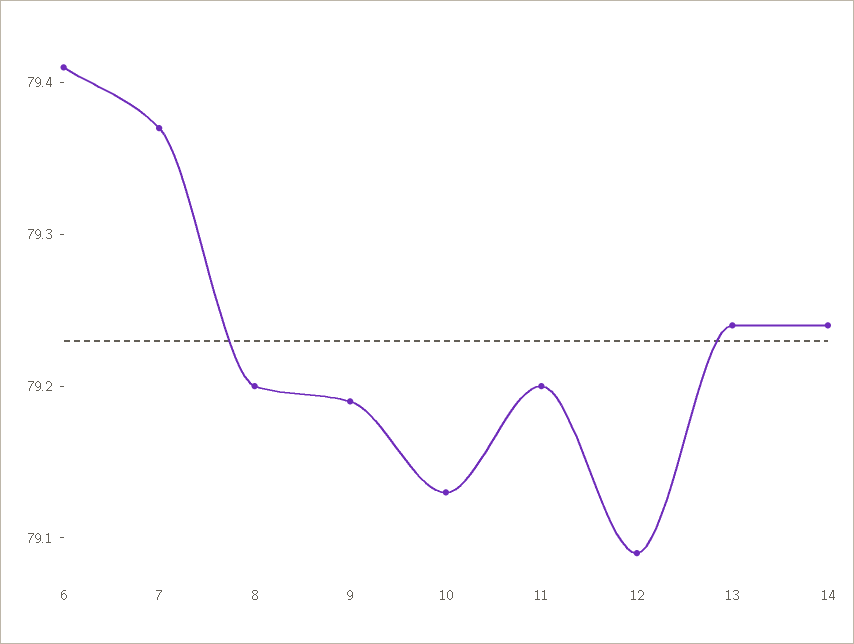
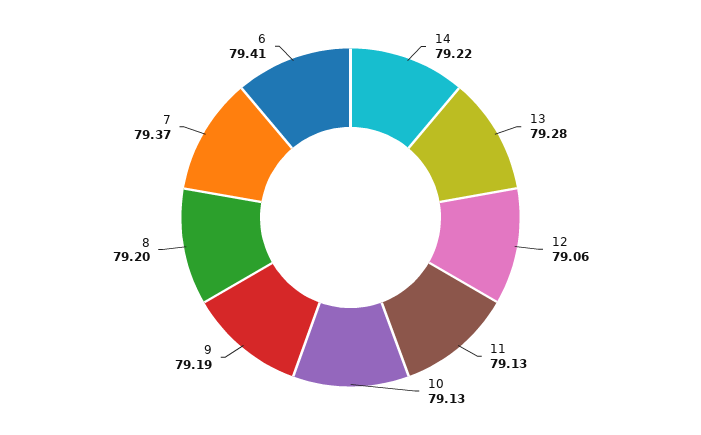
11: 79.2 -> 79.13
12: 79.09 -> 79.06
13: 79.24 -> 79.28
14: 79.24 -> 79.22

